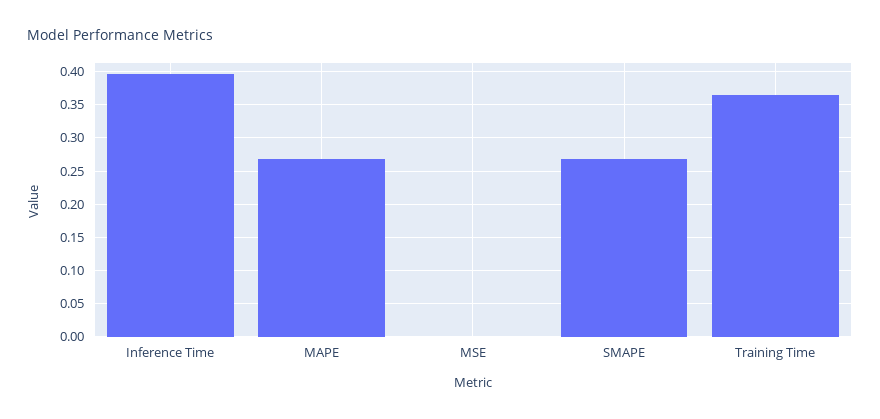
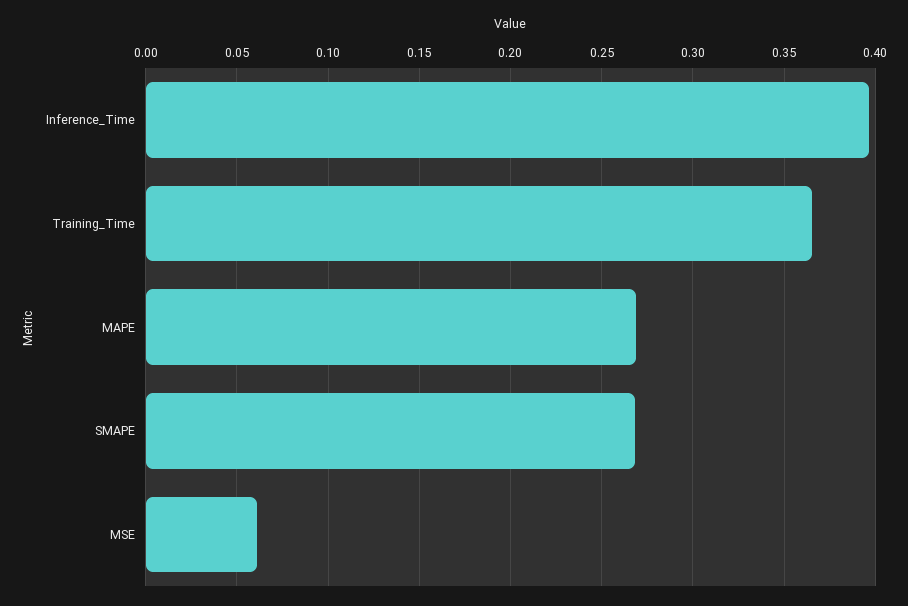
MSE: 0 -> 0.06

